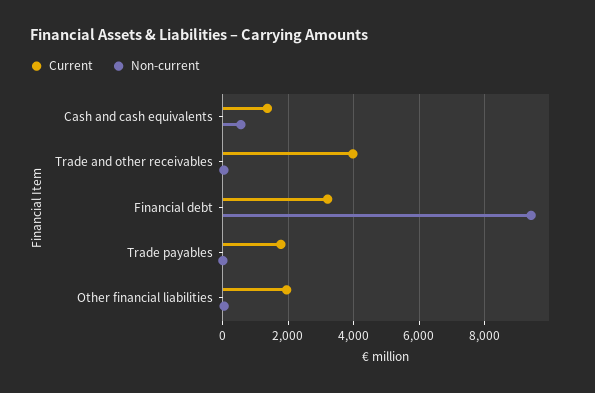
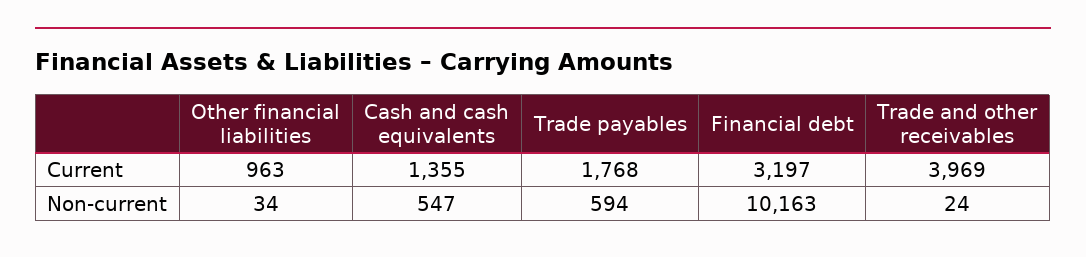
Non-current, Financial debt: 9400 -> 10163
Non-current, Trade payables: 0 -> 594
Current, Other financial liabilities: 2000 -> 963

